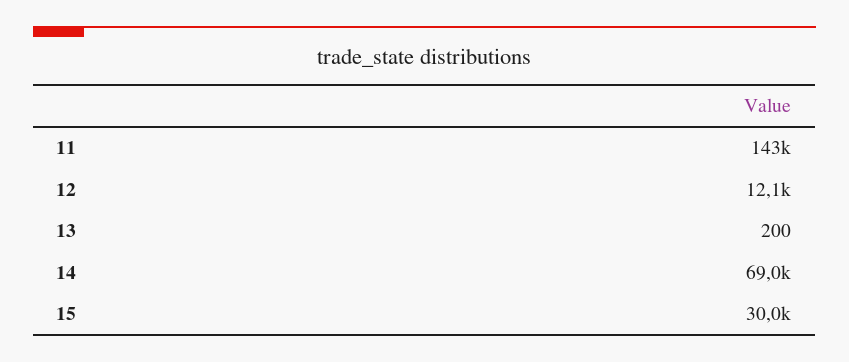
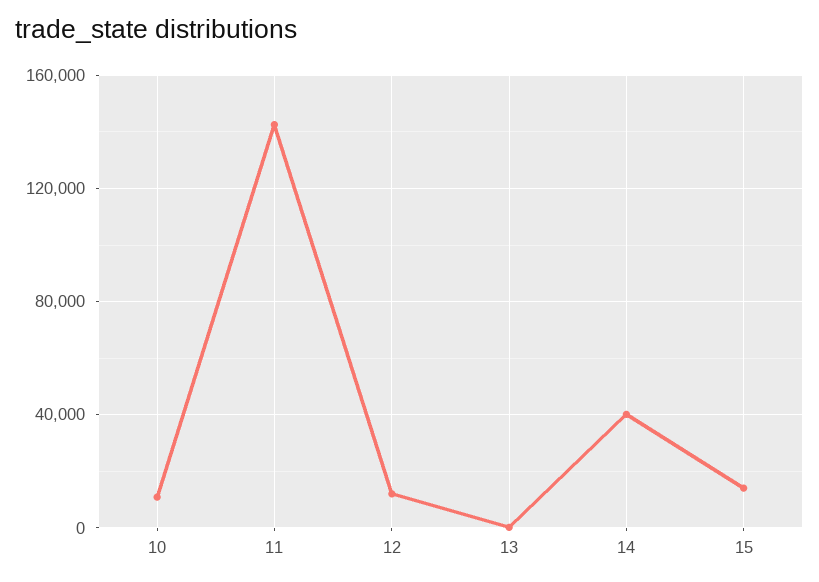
14: 69000 -> 40000
15: 30000 -> 15000
10: none -> 10000

